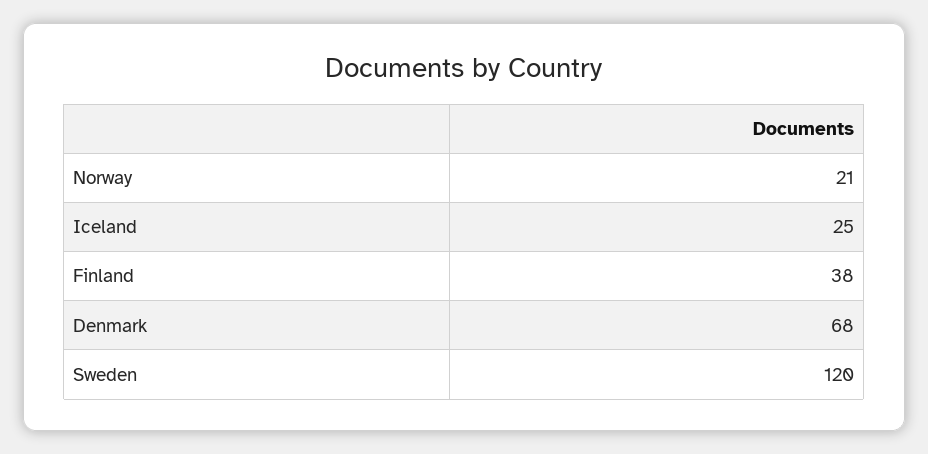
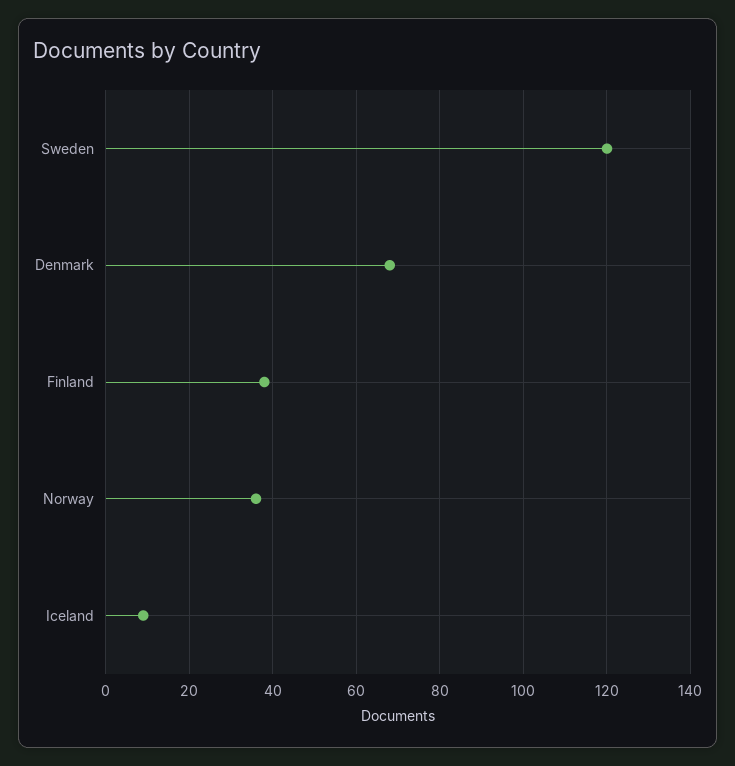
Norway: 21 -> 35
Iceland: 25 -> 10

